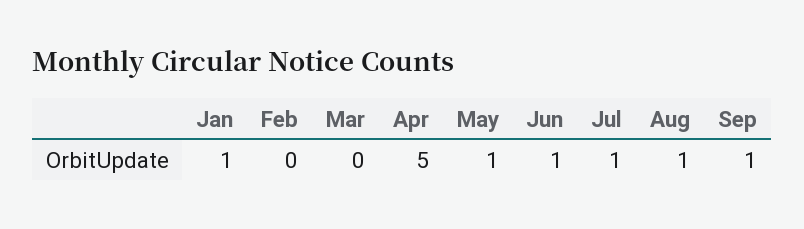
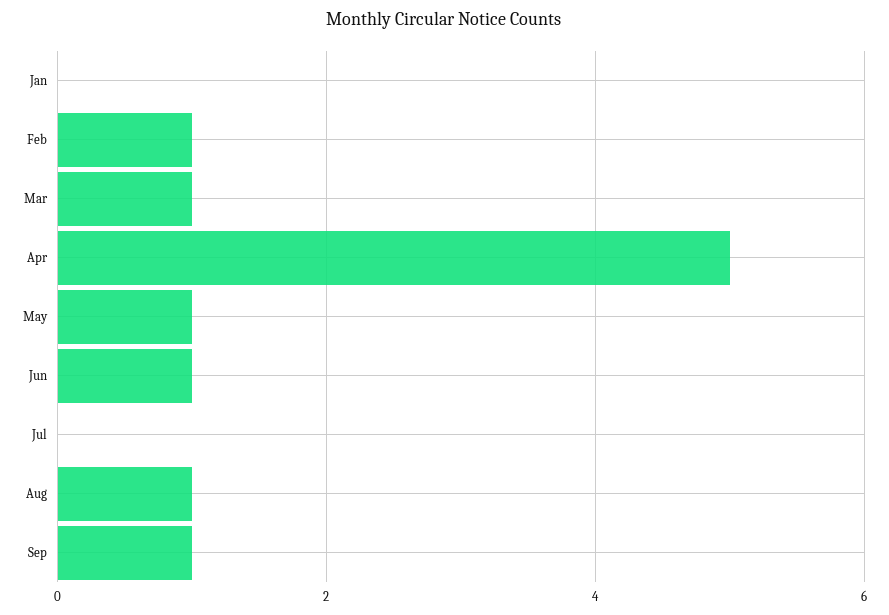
Jan: 1 -> 0
Feb: 0 -> 1
Mar: 0 -> 1
Jul: 1 -> 0

